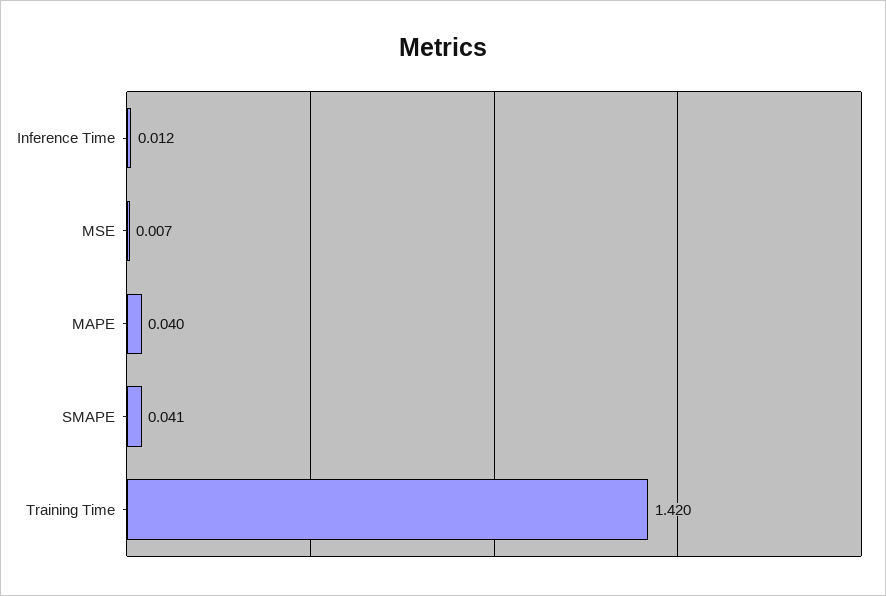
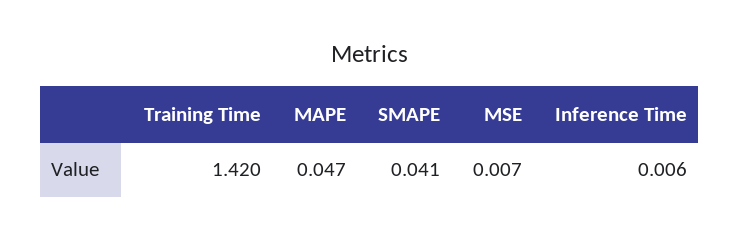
Inference Time: 0.012 -> 0.006
MAPE: 0.04 -> 0.047

